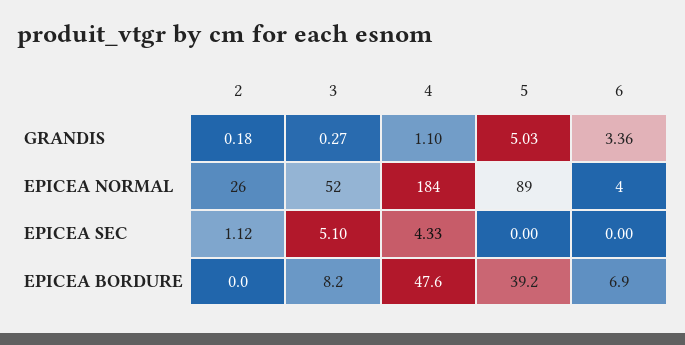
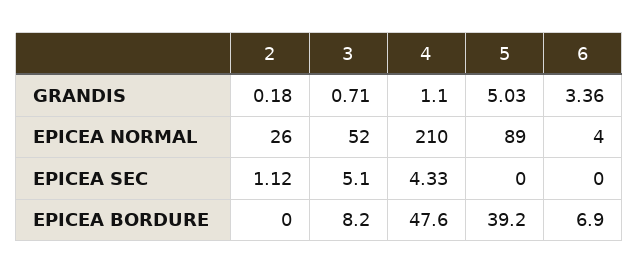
3, GRANDIS: 0.27 -> 0.71
4, EPICEA NORMAL: 184 -> 210

